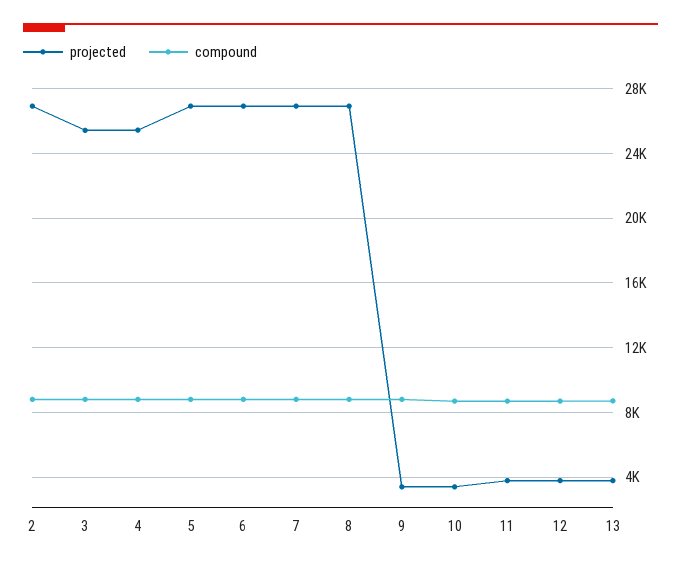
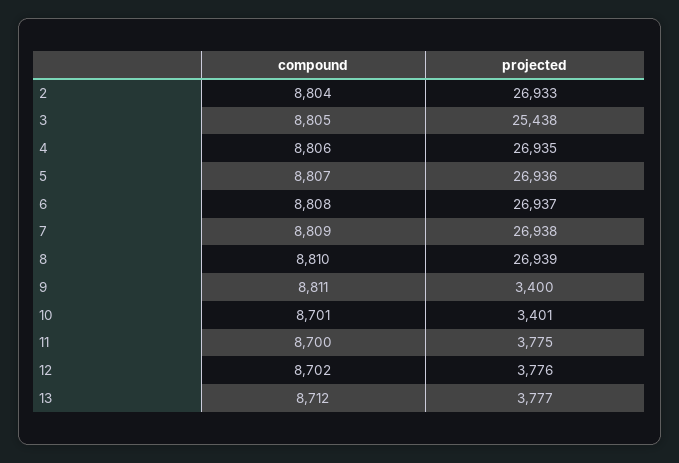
projected, 4: 25500 -> 26935

